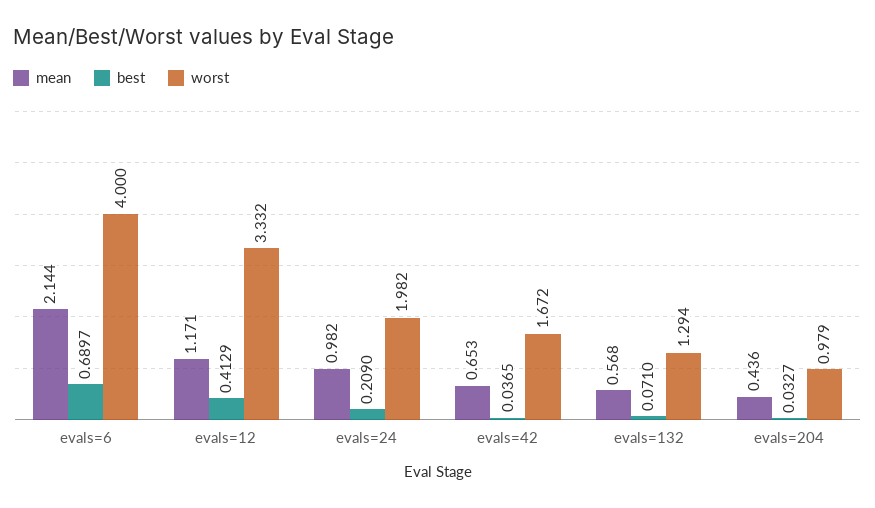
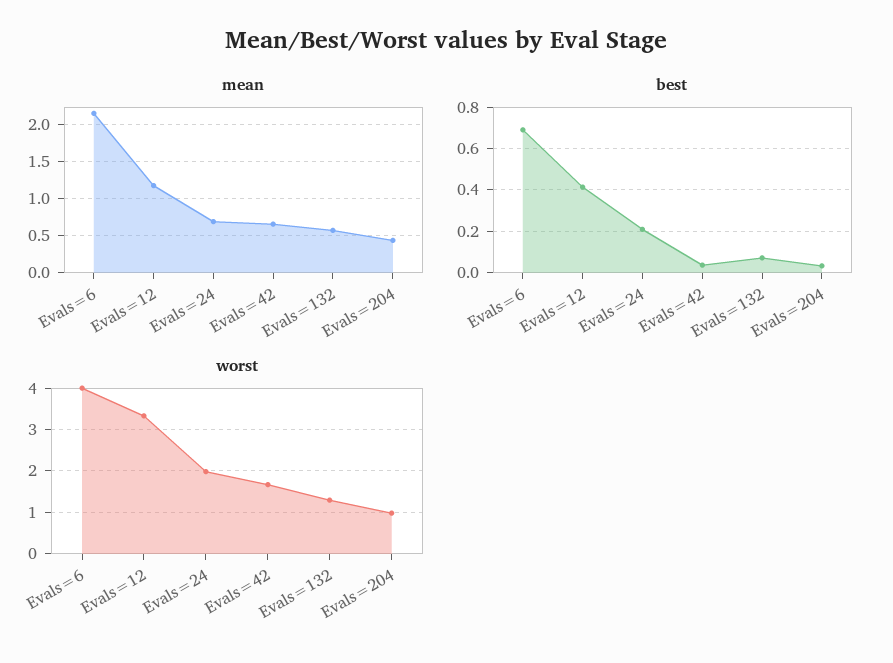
mean, evals=24: 0.982 -> 0.7

